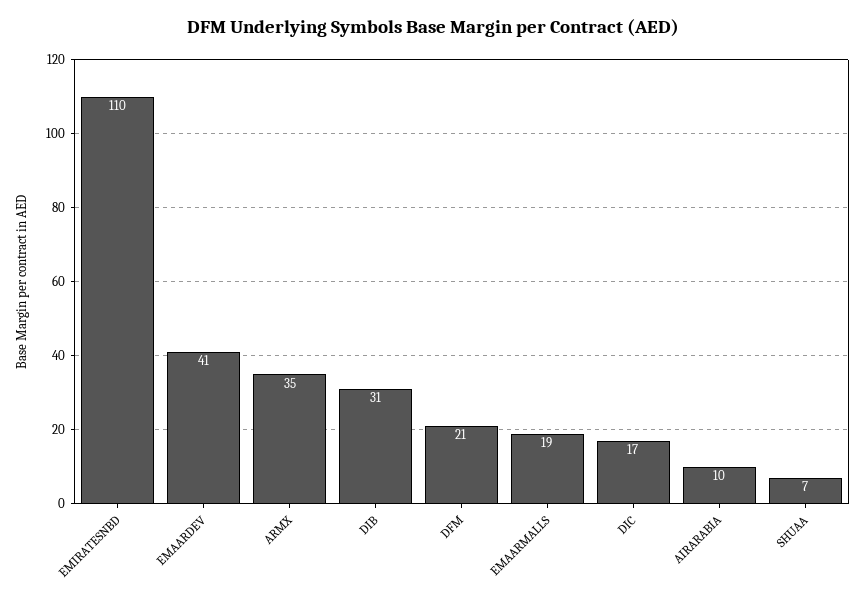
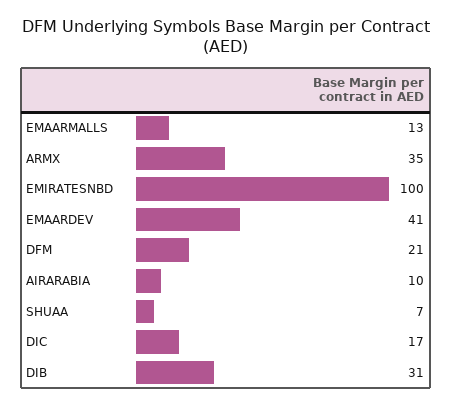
EMIRATESNBD: 110 -> 100
EMAARMALLS: 19 -> 13

